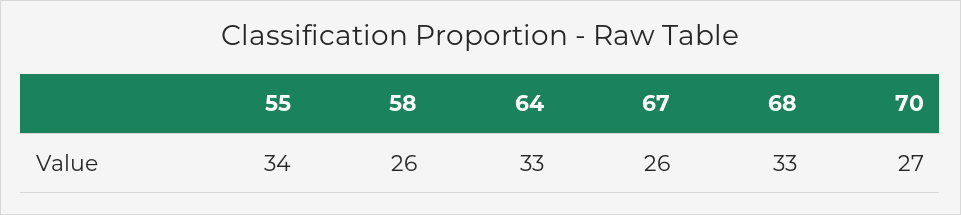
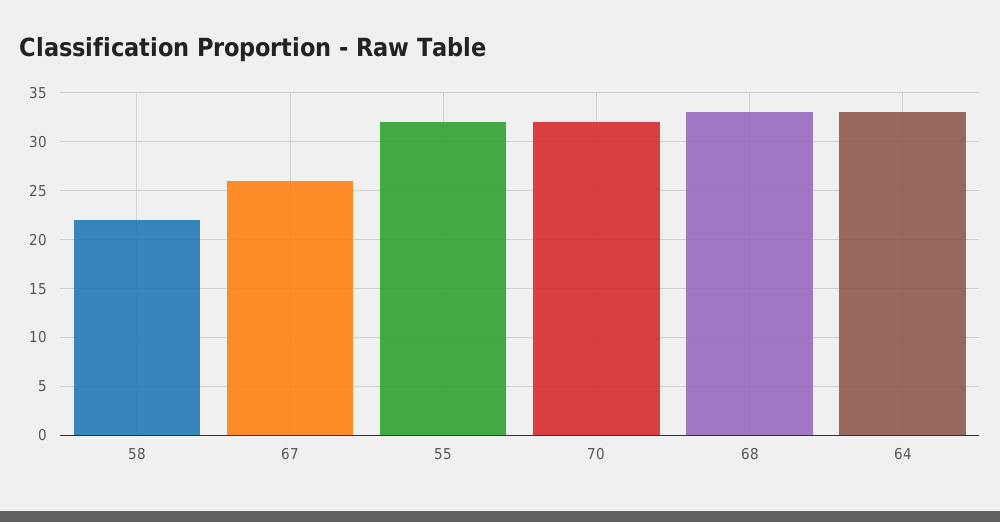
55: 34 -> 32
58: 26 -> 22
70: 27 -> 32

